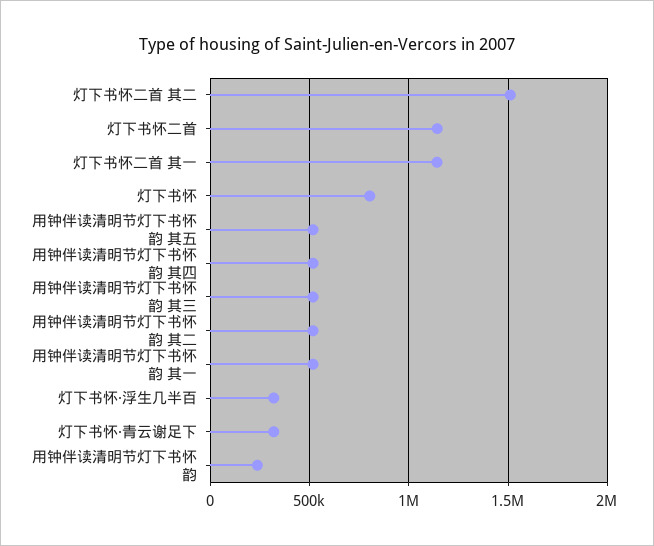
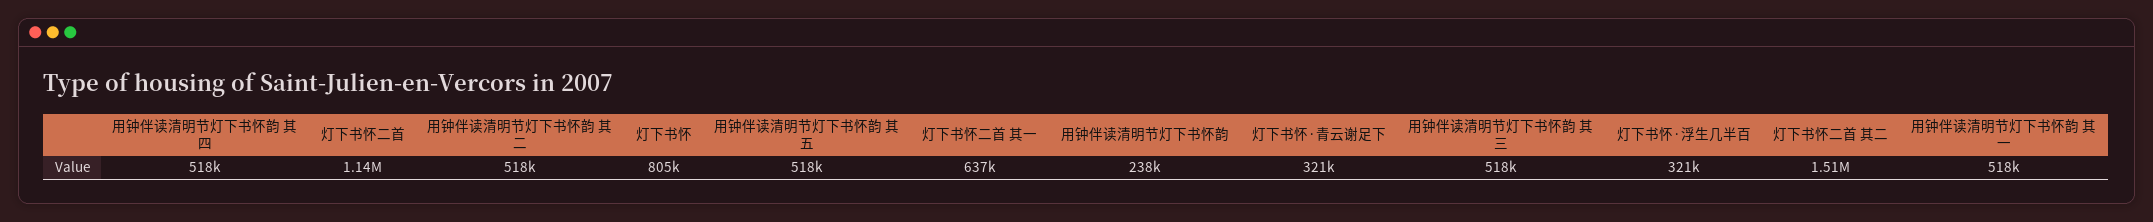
灯下书怀二首 其一: 1150000 -> 637000

